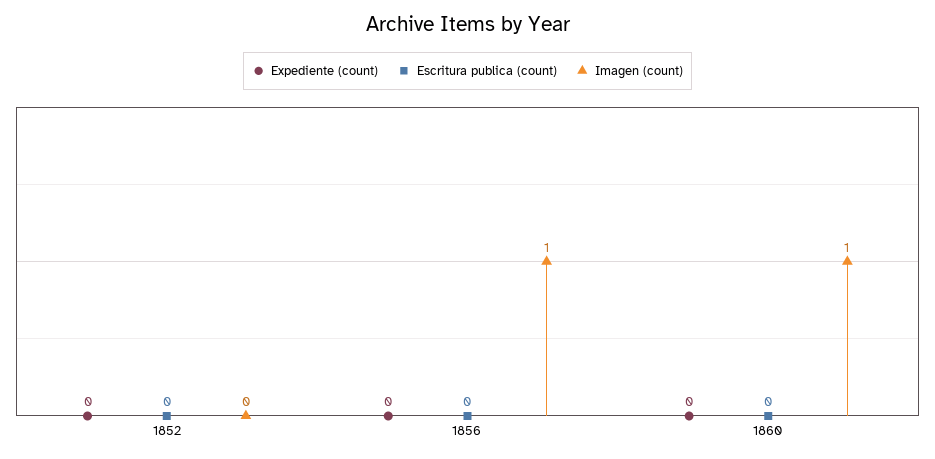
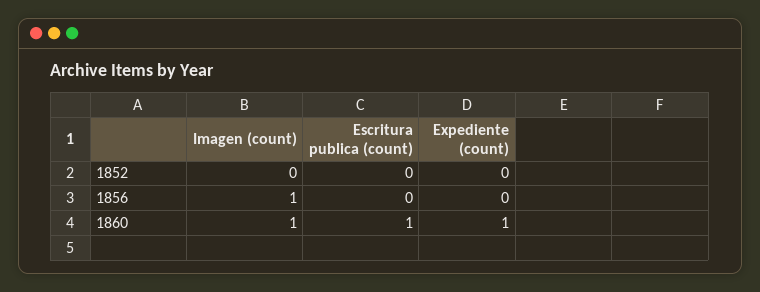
Expediente (count), 1860: 0 -> 1
Escritura publica (count), 1860: 0 -> 1

